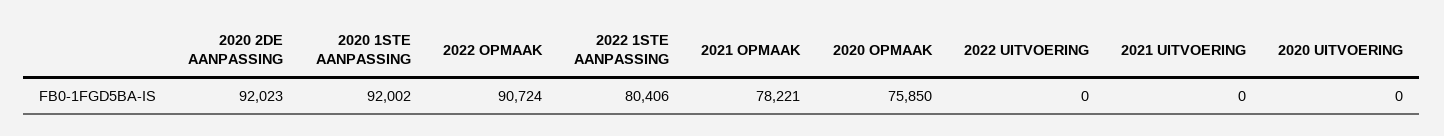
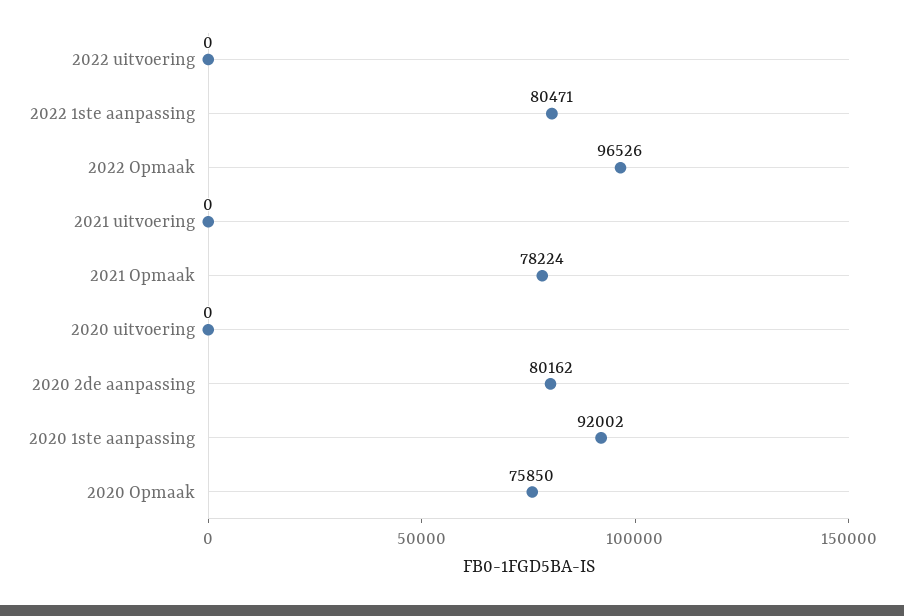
2020 2DE AANPASSING: 92023 -> 80162
2022 OPMAAK: 90724 -> 96526
2022 1STE AANPASSING: 80406 -> 80471
2021 OPMAAK: 78221 -> 78224

